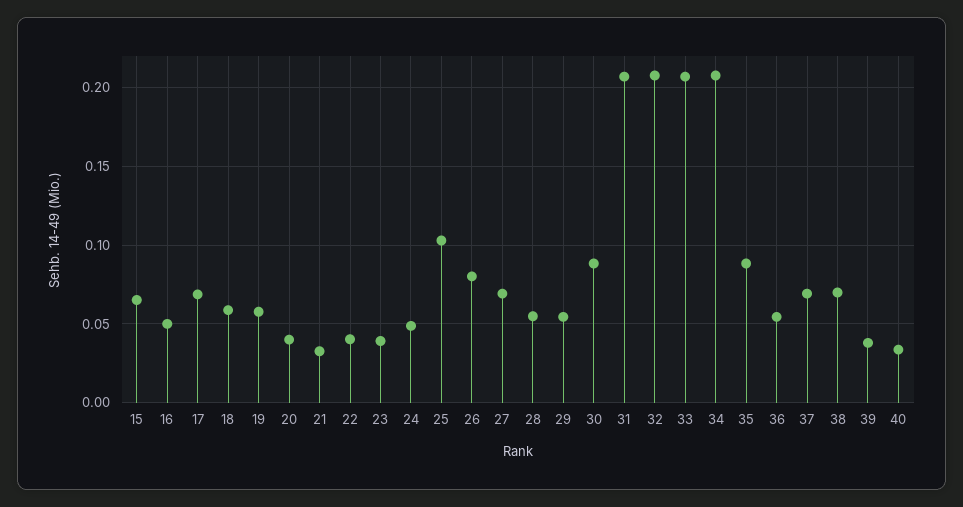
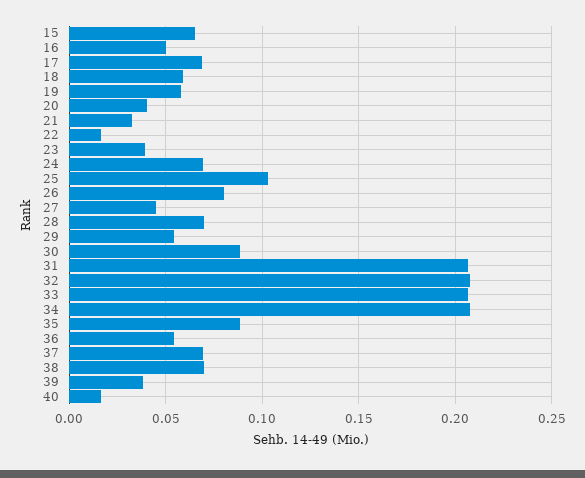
22: 0.04 -> 0.015
24: 0.05 -> 0.07
27: 0.07 -> 0.045
28: 0.055 -> 0.07
40: 0.035 -> 0.015

